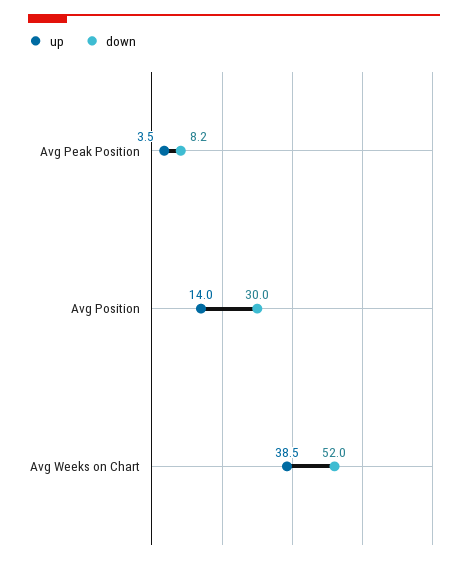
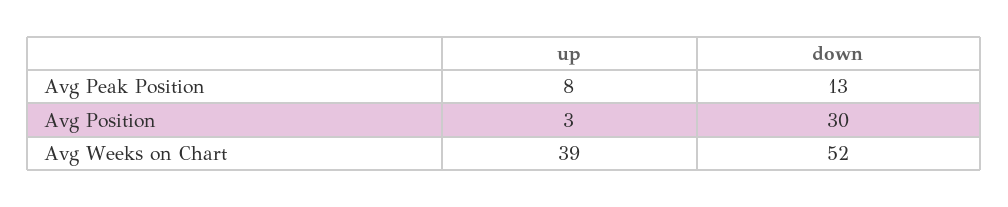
up, Avg Peak Position: 3.5 -> 8
down, Avg Peak Position: 8.2 -> 13
up, Avg Position: 14 -> 3

